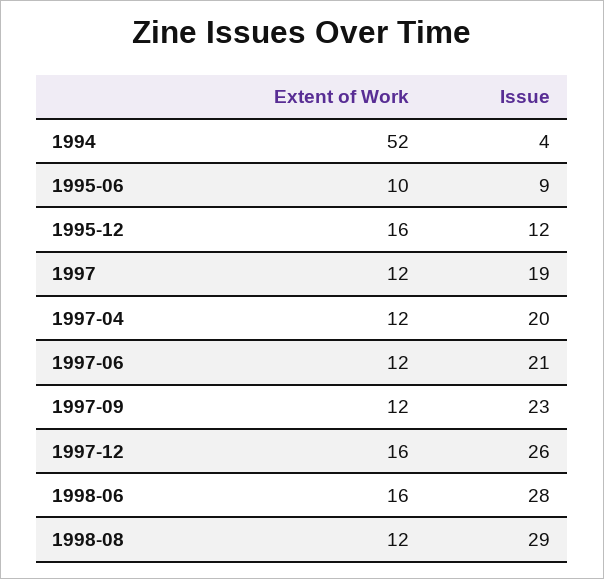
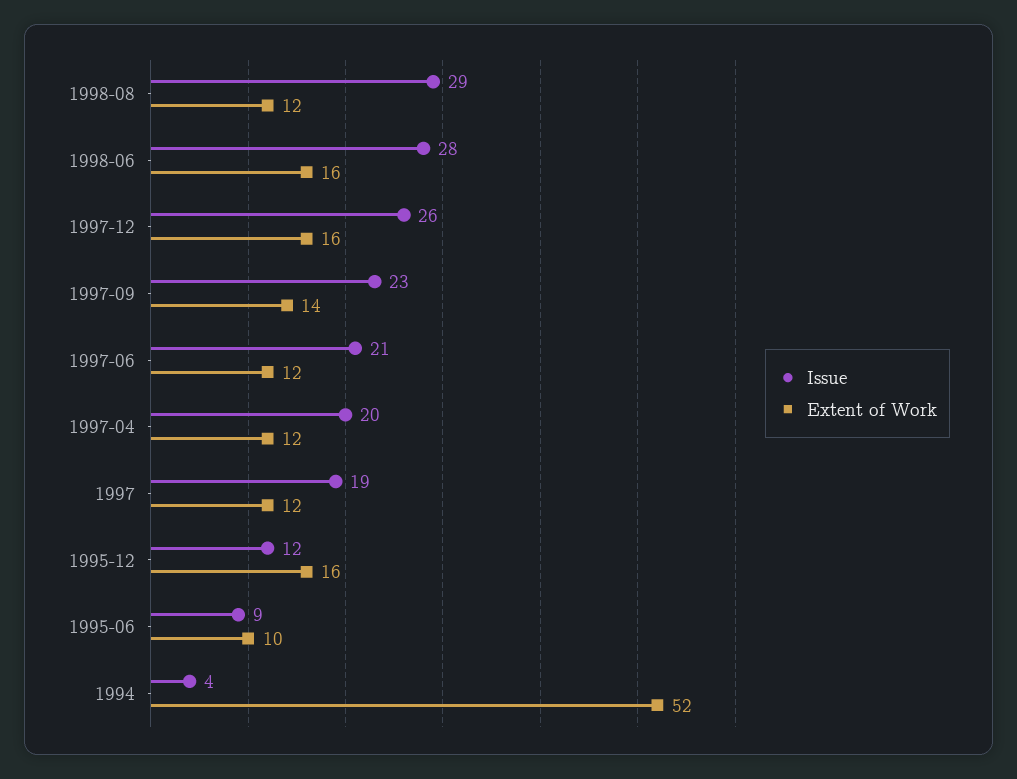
Extent of Work, 1997-09: 12 -> 14

